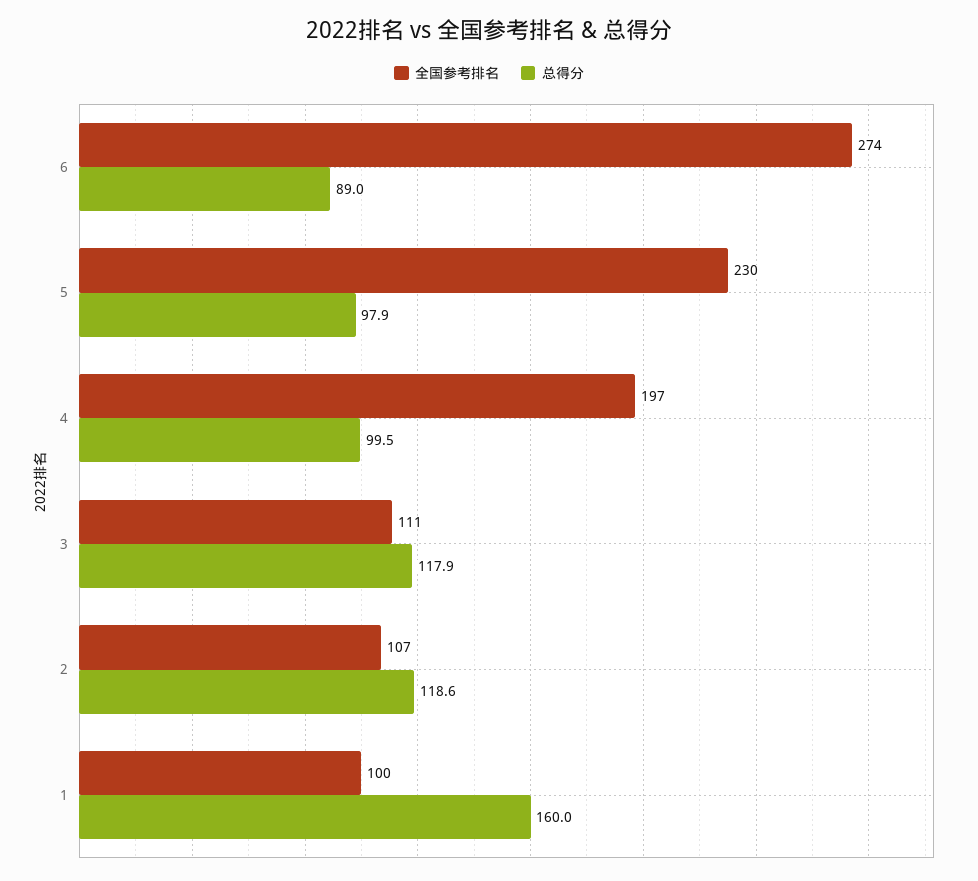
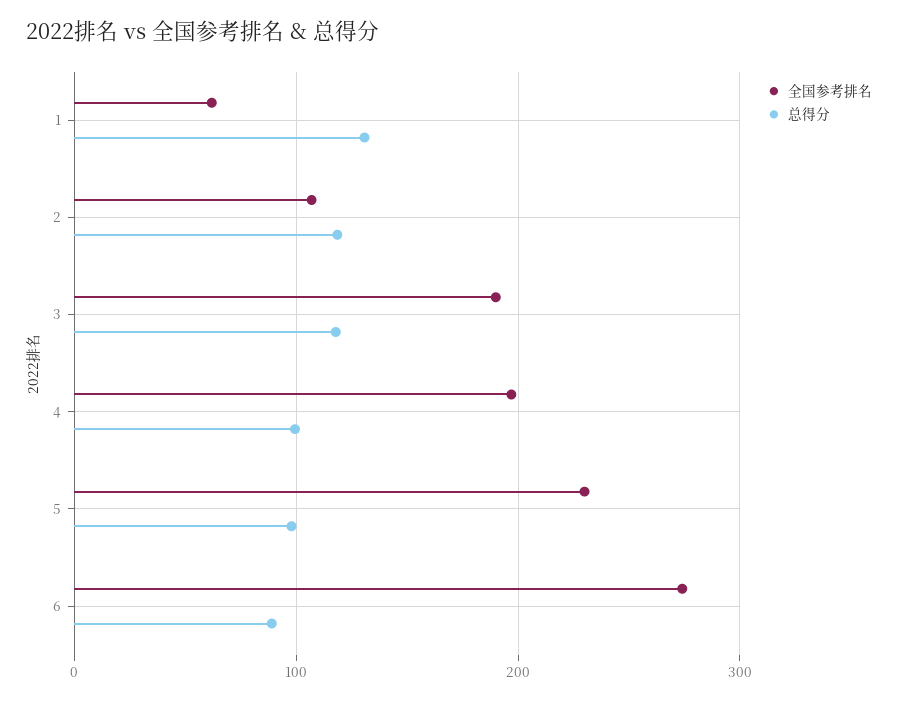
全国参考排名, 3: 111 -> 190
全国参考排名, 1: 100 -> 60
总得分, 1: 160 -> 130

